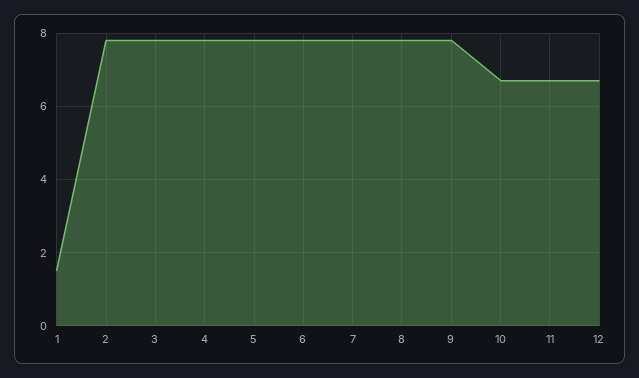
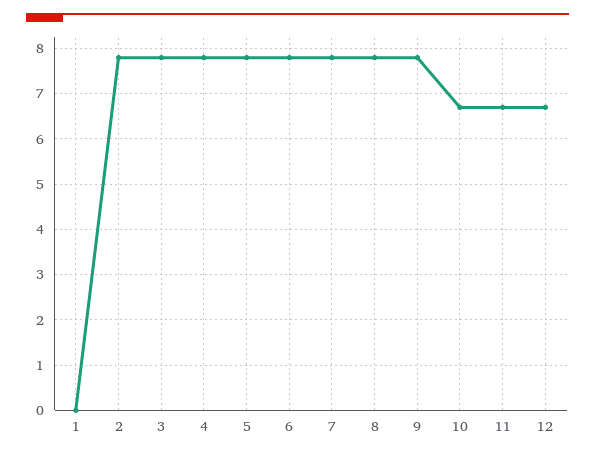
1: 1.5 -> 0

